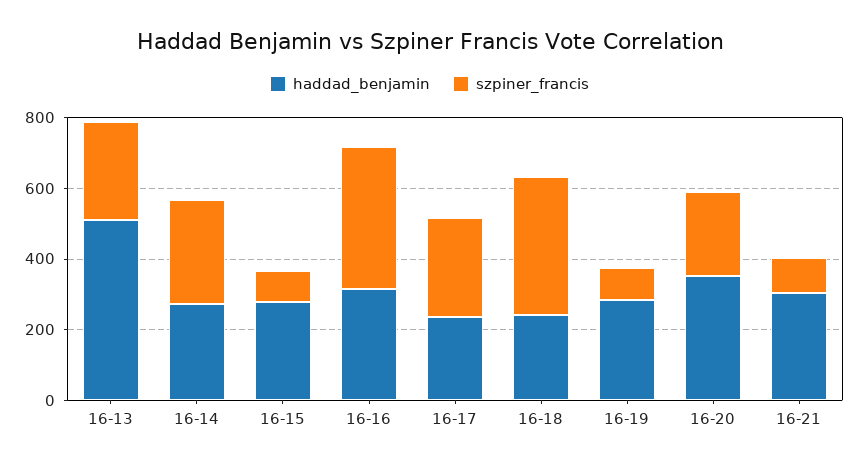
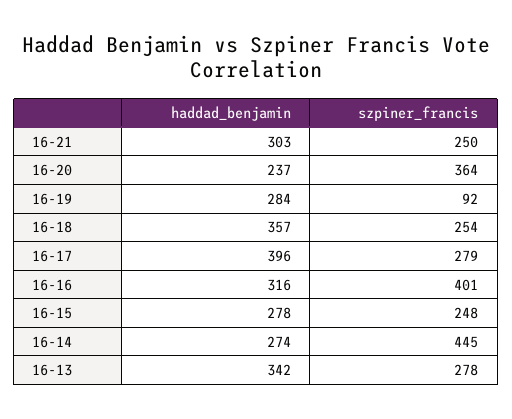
haddad_benjamin, 16-13: 500 -> 342
szpiner_francis, 16-14: 300 -> 445
szpiner_francis, 16-15: 100 -> 248
haddad_benjamin, 16-17: 250 -> 396
haddad_benjamin, 16-18: 250 -> 357
szpiner_francis, 16-18: 400 -> 254
haddad_benjamin, 16-20: 350 -> 237
szpiner_francis, 16-20: 250 -> 364
szpiner_francis, 16-21: 100 -> 250

